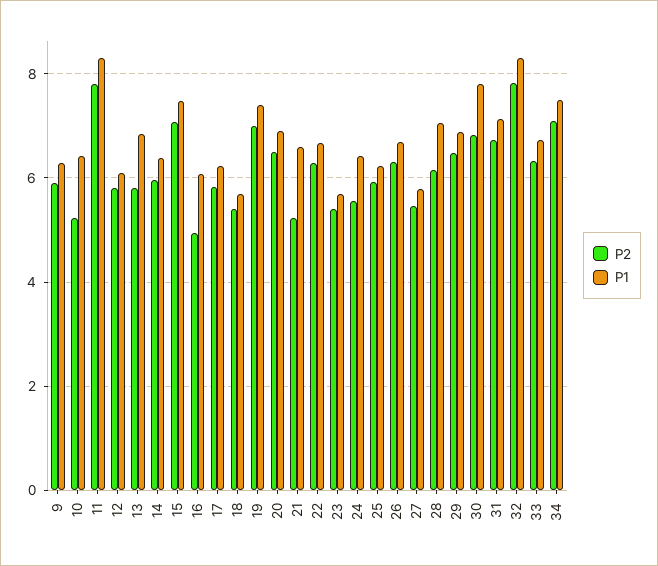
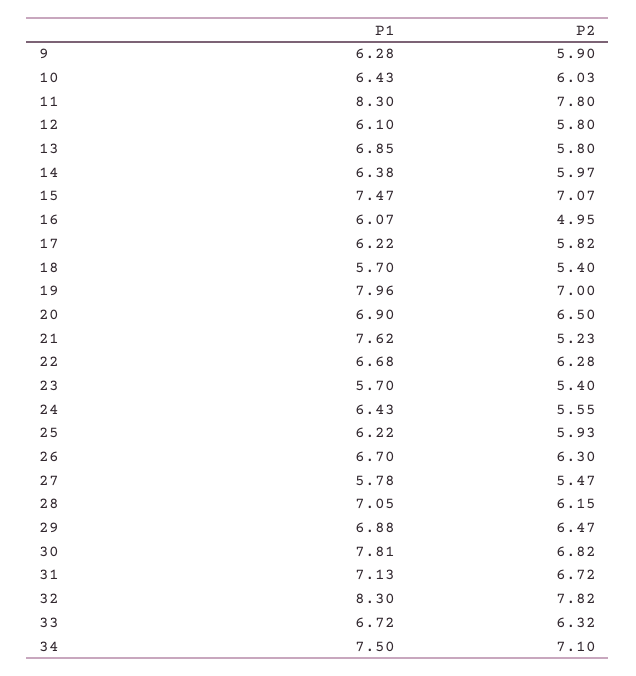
P2, 10: 5.2 -> 6.03
P1, 19: 7.4 -> 7.96
P1, 21: 6.6 -> 7.62

